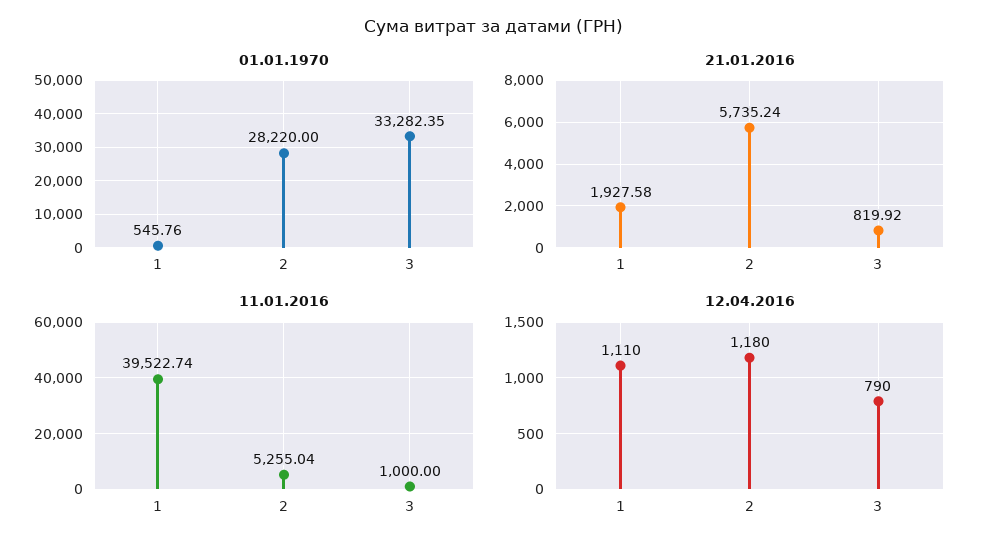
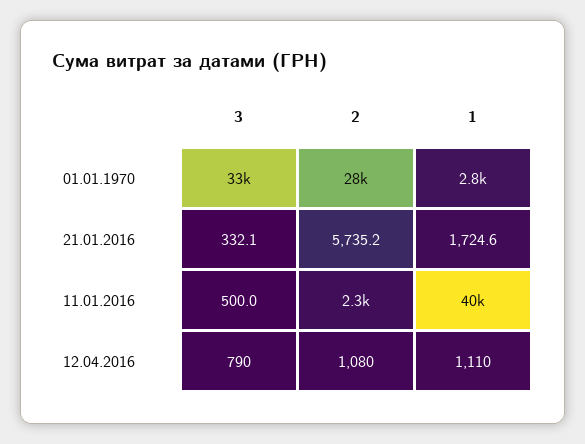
01.01.1970, 1: 545.76 -> 2800
21.01.2016, 1: 1927.58 -> 1724.6
21.01.2016, 3: 819.92 -> 332.1
11.01.2016, 2: 5255.04 -> 2300
11.01.2016, 3: 1000 -> 500
12.04.2016, 2: 1180 -> 1080

